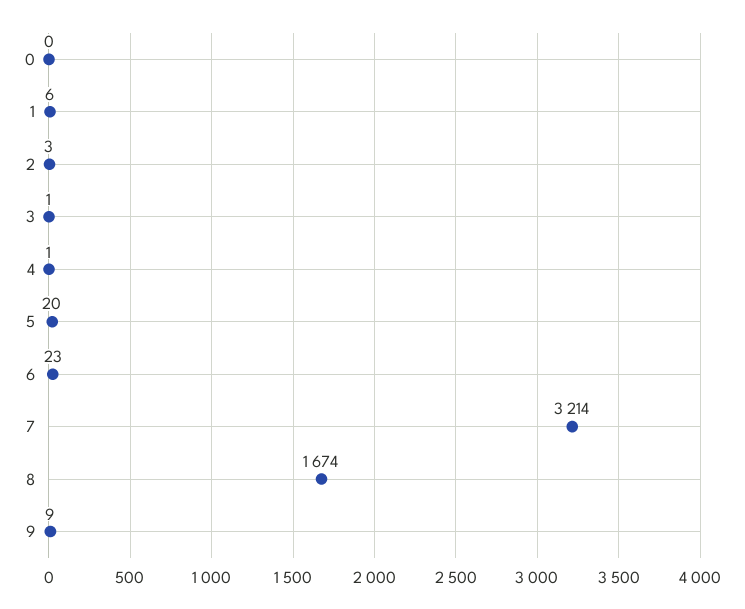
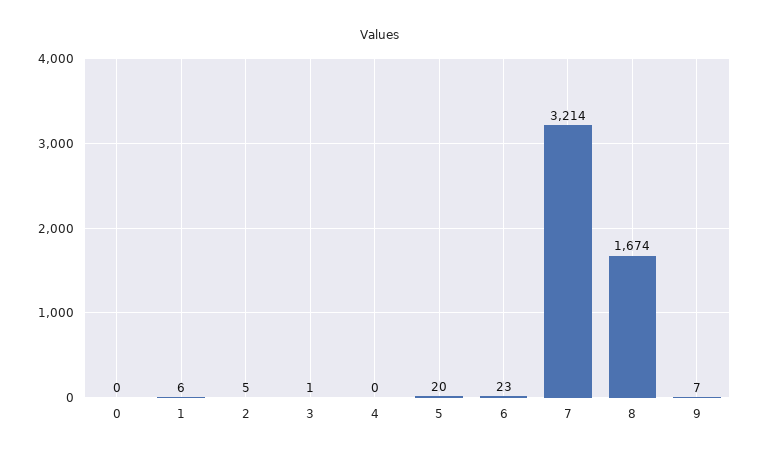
2: 3 -> 5
4: 1 -> 0
9: 9 -> 7

